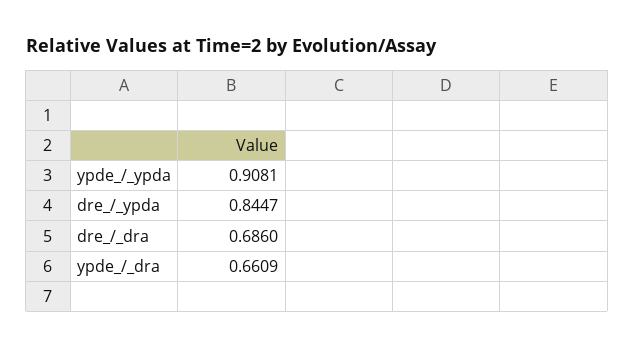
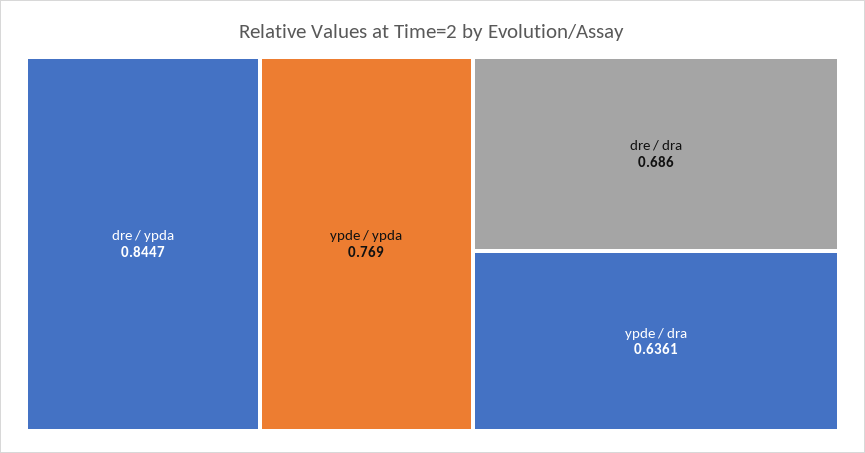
ypde_/_ypda: 0.9081 -> 0.769
ypde_/_dra: 0.6609 -> 0.6361

